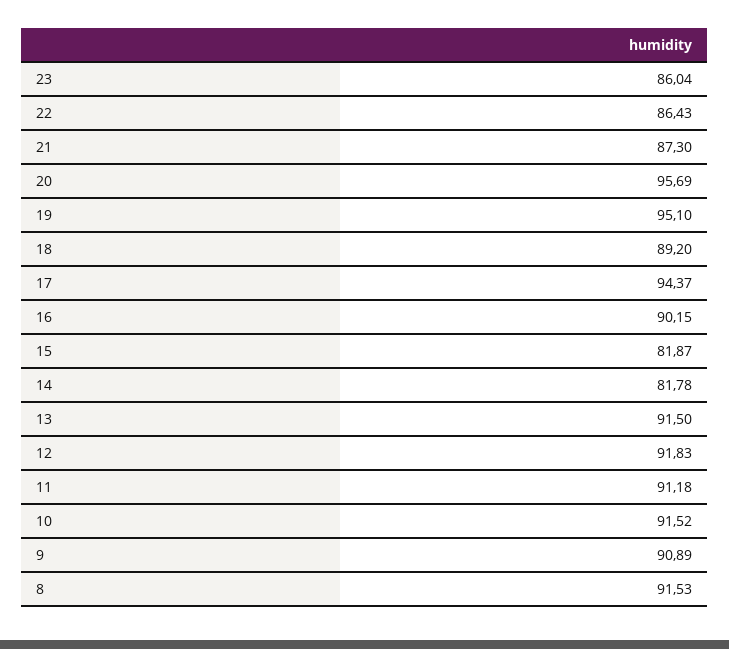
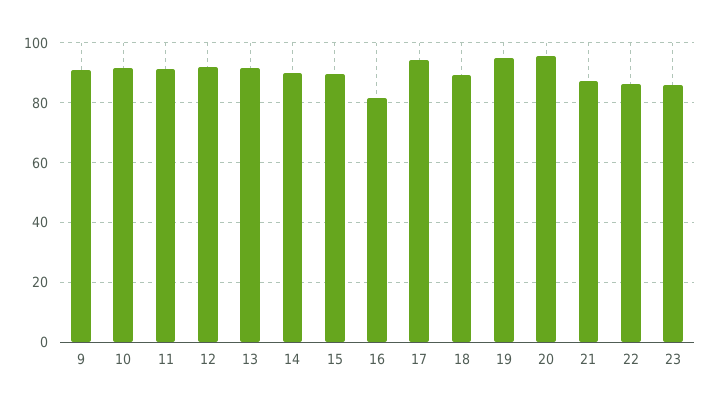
16: 90.15 -> 82.5
15: 81.87 -> 90
14: 81.78 -> 90
8: 91.53 -> none

